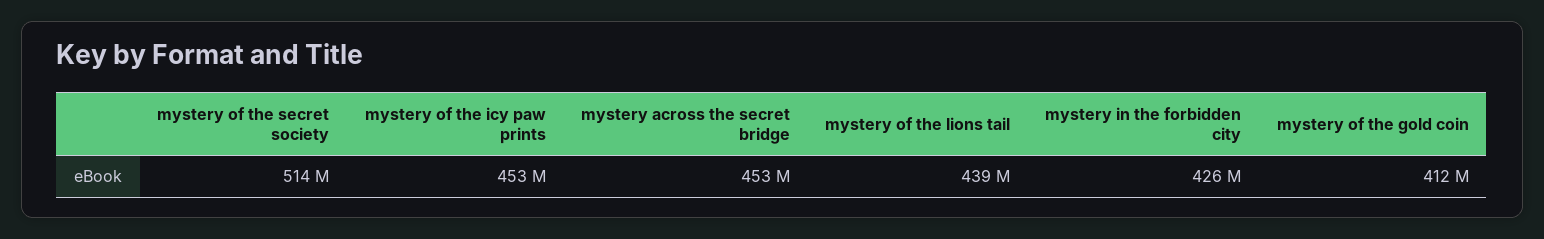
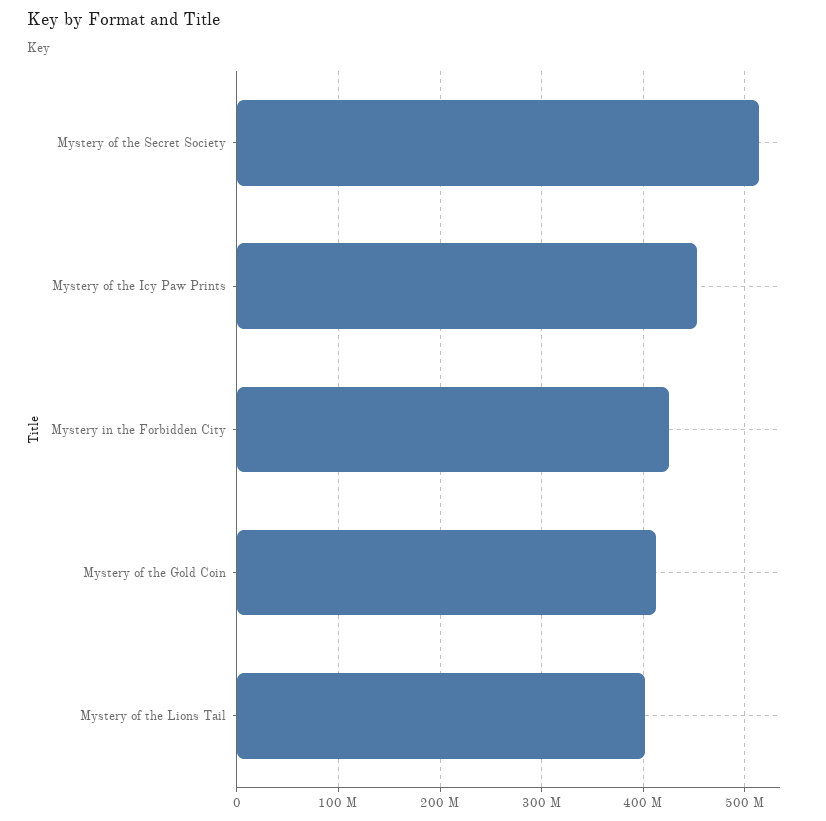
mystery across the secret bridge: 453000000 -> none
mystery of the lions tail: 439000000 -> 400000000

